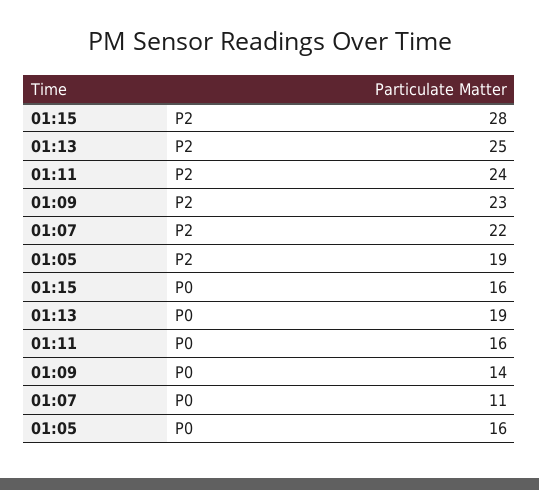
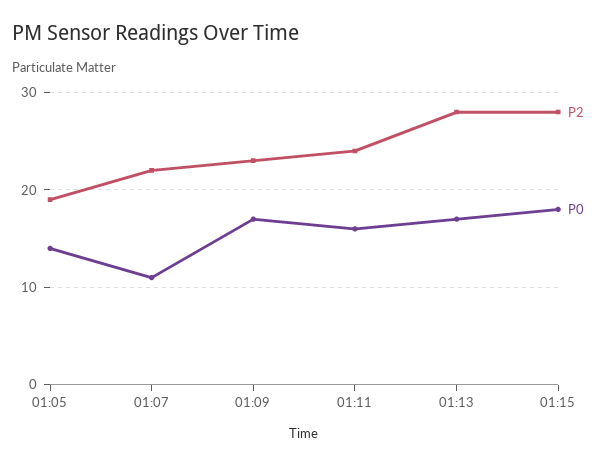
P2, 01:13: 25 -> 28
P0, 01:15: 16 -> 18
P0, 01:13: 19 -> 17
P0, 01:09: 14 -> 17
P0, 01:05: 16 -> 14

